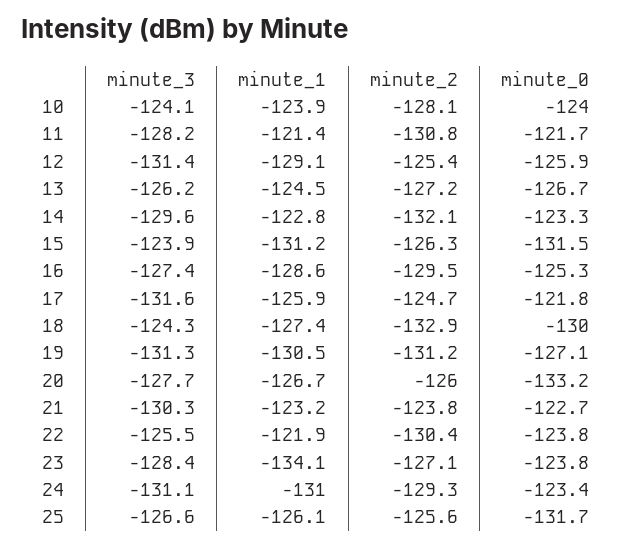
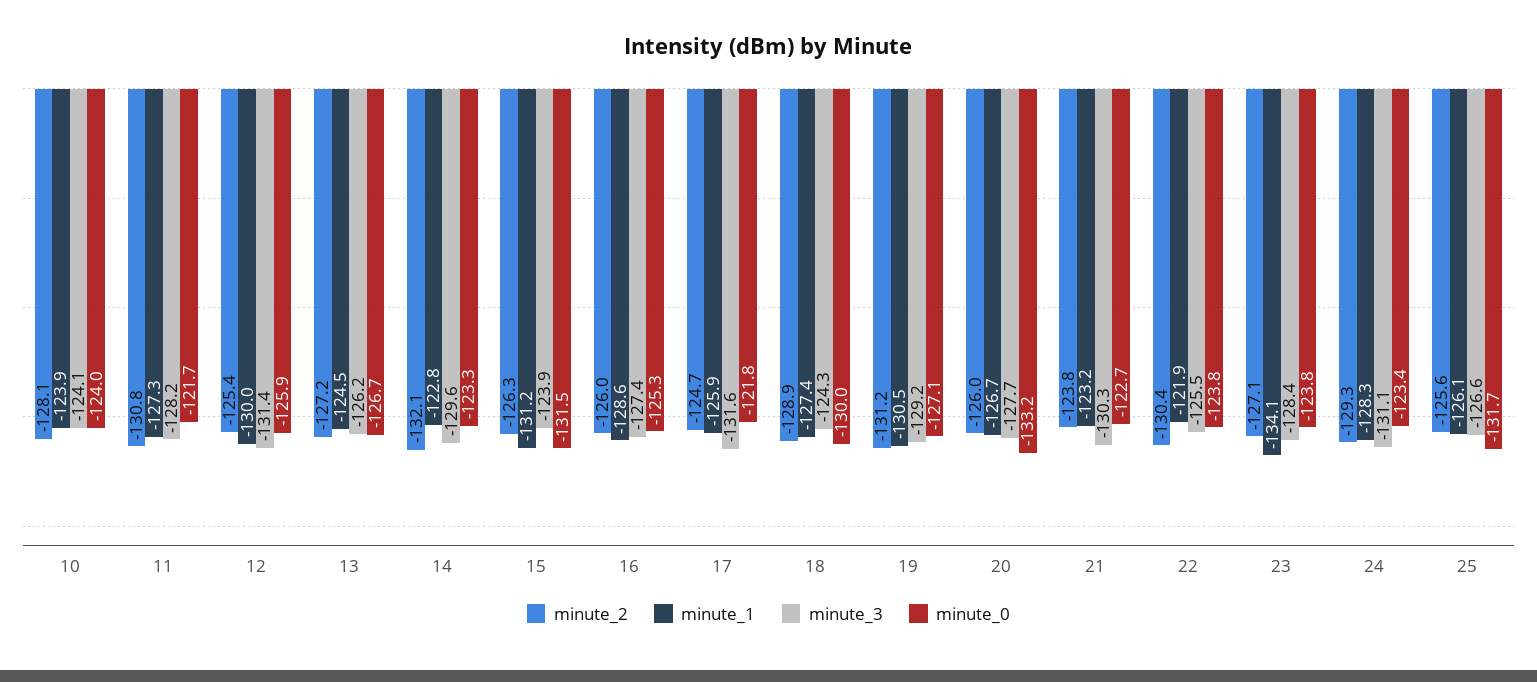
minute_1, 11: -121.4 -> -127.3
minute_1, 12: -129.1 -> -130
minute_2, 16: -129.5 -> -126
minute_2, 18: -132.9 -> -128.9
minute_3, 19: -131.3 -> -129.2
minute_1, 24: -131 -> -128.3

